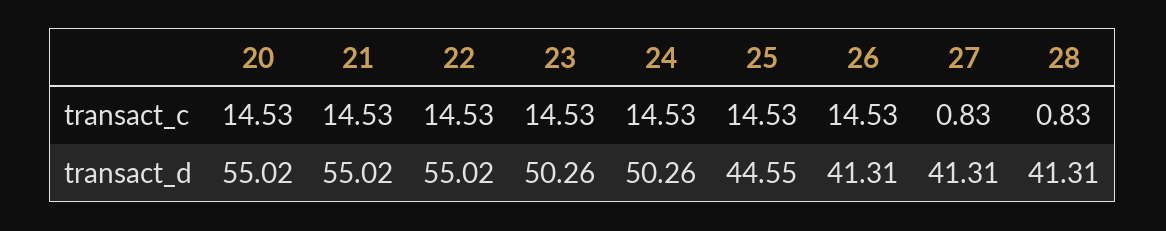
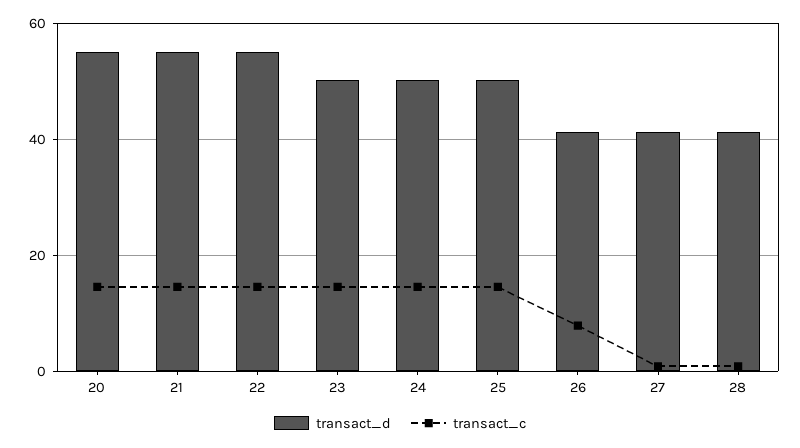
transact_c, 26: 14.53 -> 8
transact_d, 25: 44.55 -> 50

